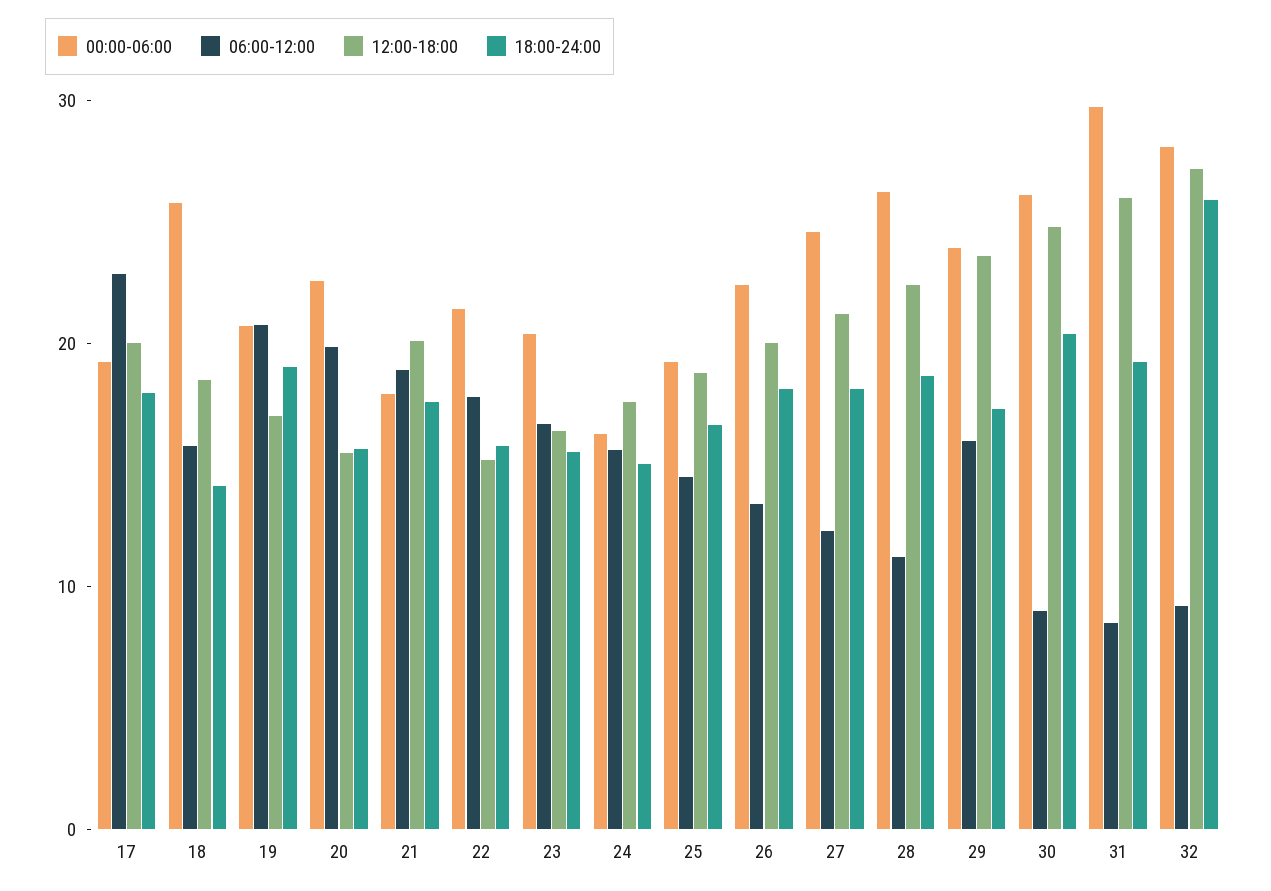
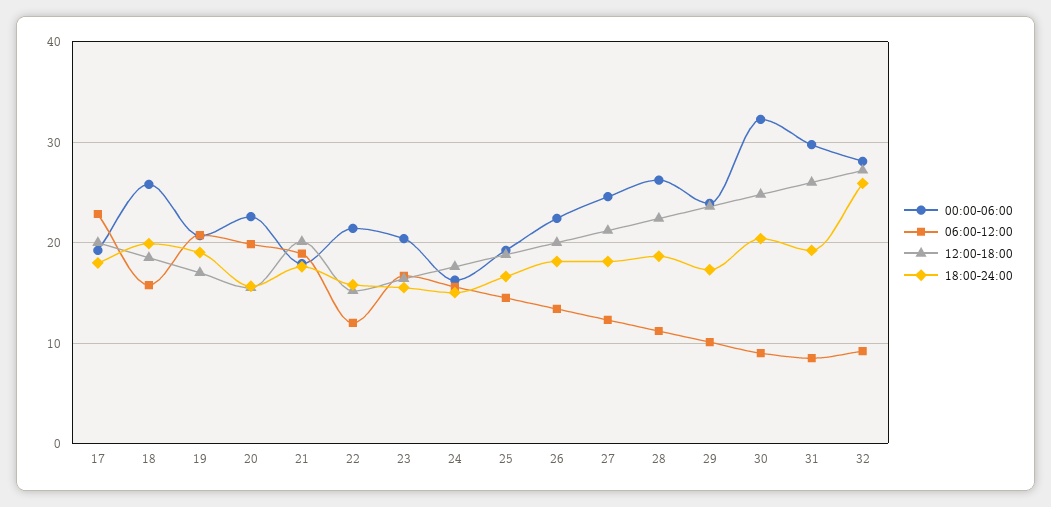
18:00-24:00, 18: 14 -> 20
06:00-12:00, 22: 18 -> 12
06:00-12:00, 29: 16 -> 10
00:00-06:00, 30: 26 -> 32

